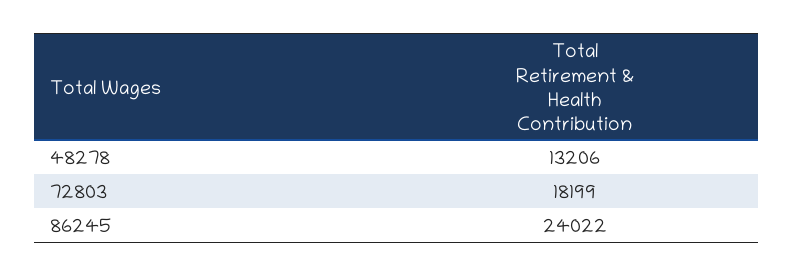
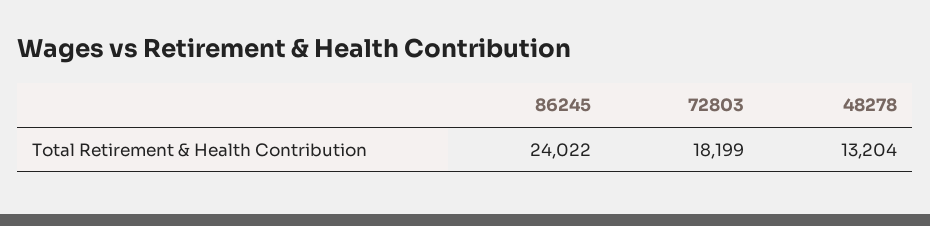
48278: 13206 -> 13204

